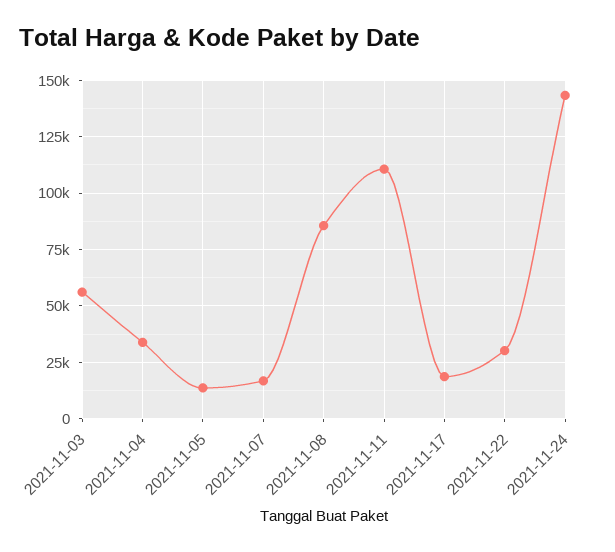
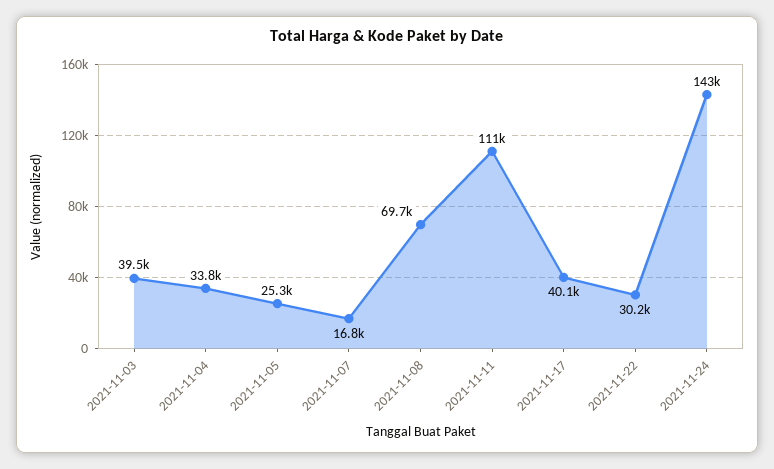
2021-11-03: 55000 -> 39500
2021-11-05: 15000 -> 25300
2021-11-08: 85000 -> 69700
2021-11-17: 20000 -> 40100

